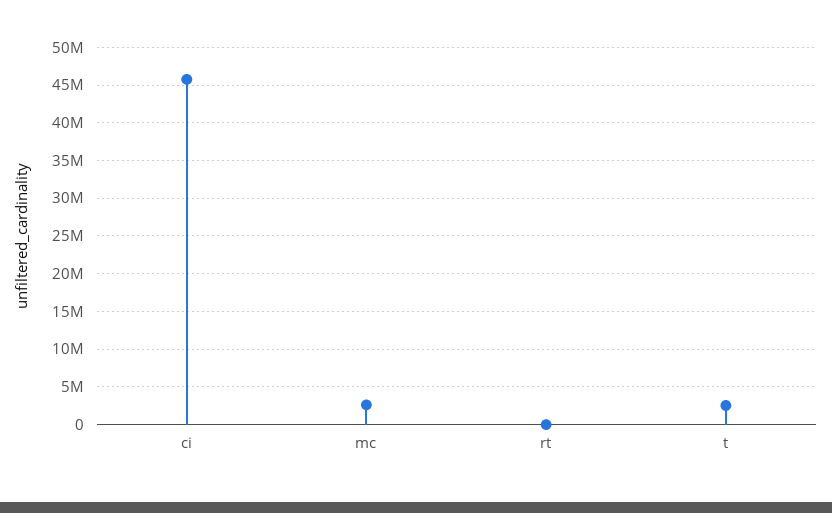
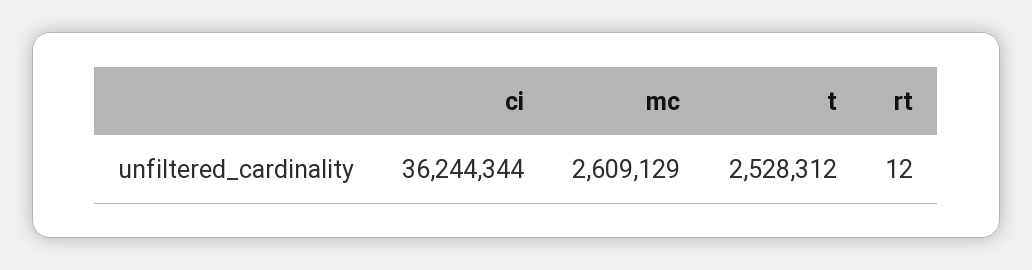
ci: 46000000 -> 36244344

